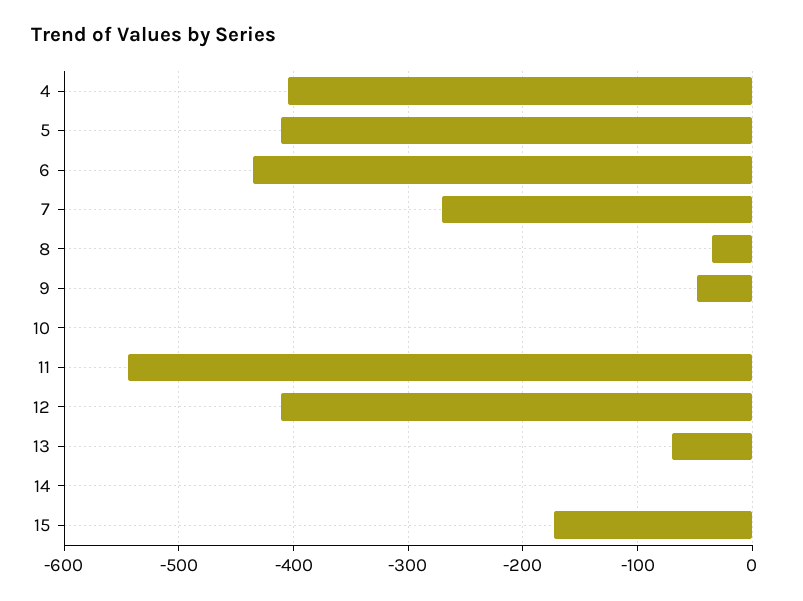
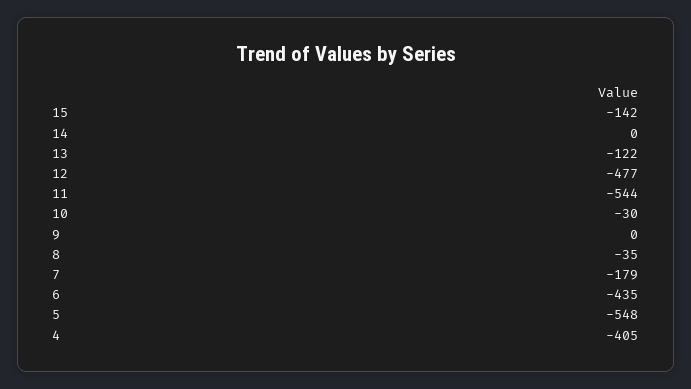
5: -410 -> -548
7: -270 -> -179
9: -50 -> 0
10: 0 -> -30
12: -410 -> -477
13: -70 -> -122
15: -170 -> -142

